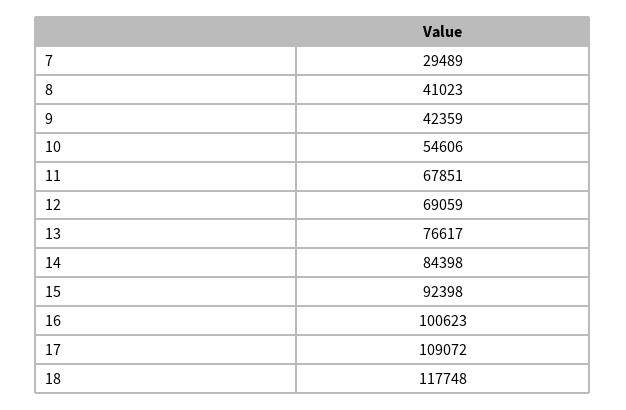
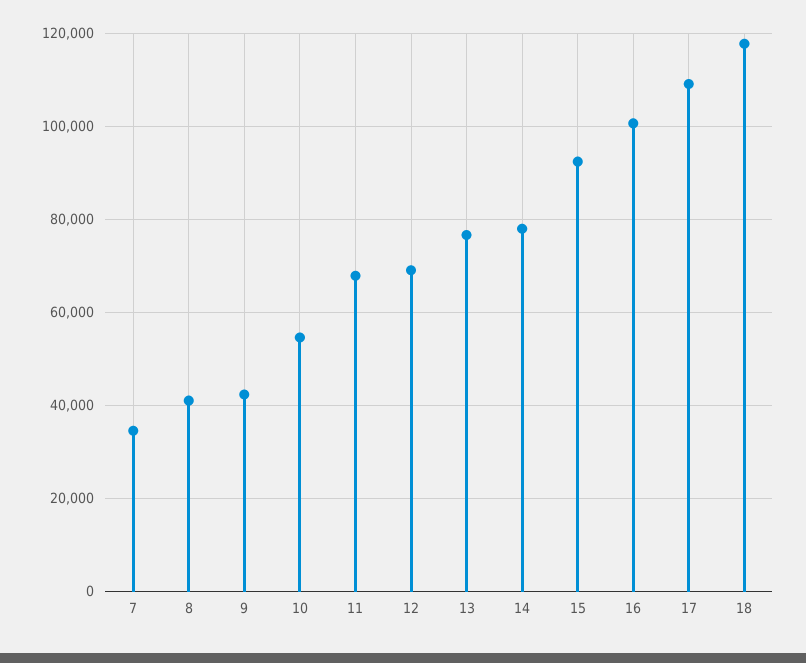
7: 29489 -> 34000
14: 84398 -> 78000

